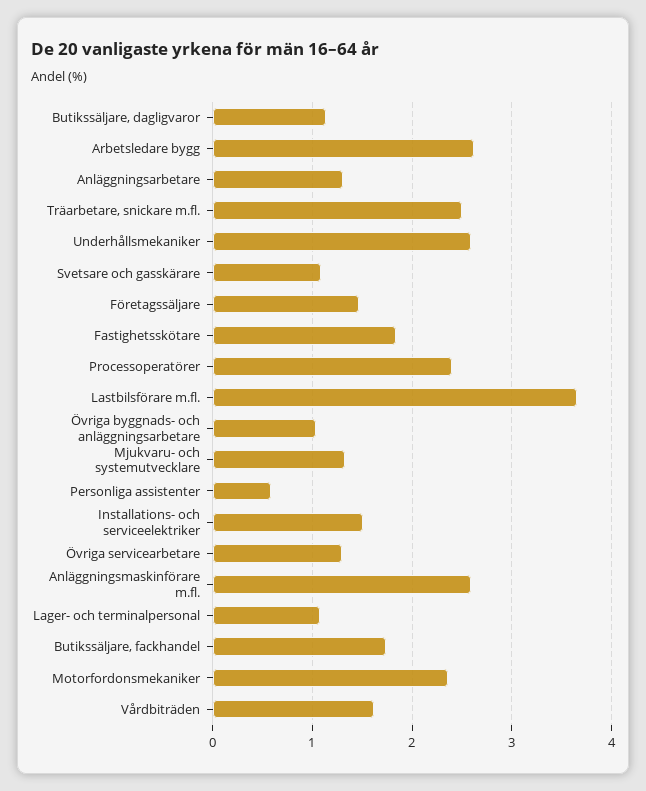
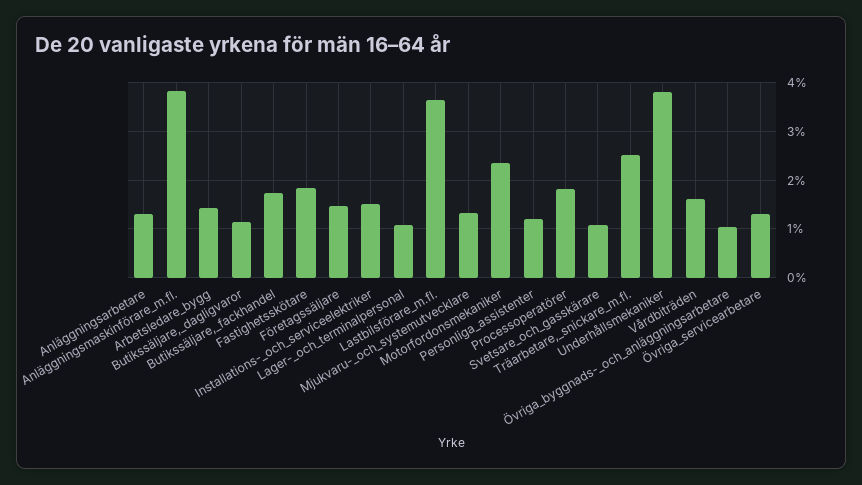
Arbetsledare bygg: 2.6 -> 1.4
Underhållsmekaniker: 2.6 -> 3.8
Processoperatörer: 2.4 -> 1.8
Personliga assistenter: 0.6 -> 1.2
Anläggningsmaskinförare m.fl.: 2.6 -> 3.8

